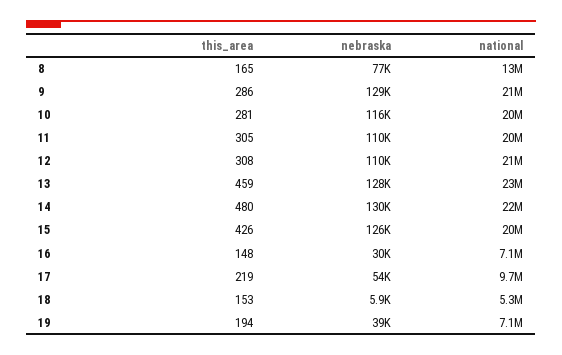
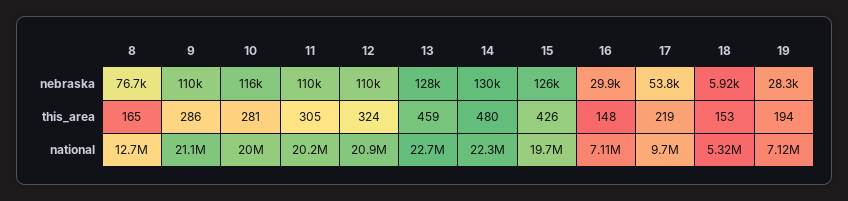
nebraska, 9: 129000 -> 110000
this_area, 12: 308 -> 324
nebraska, 19: 39000 -> 28300

